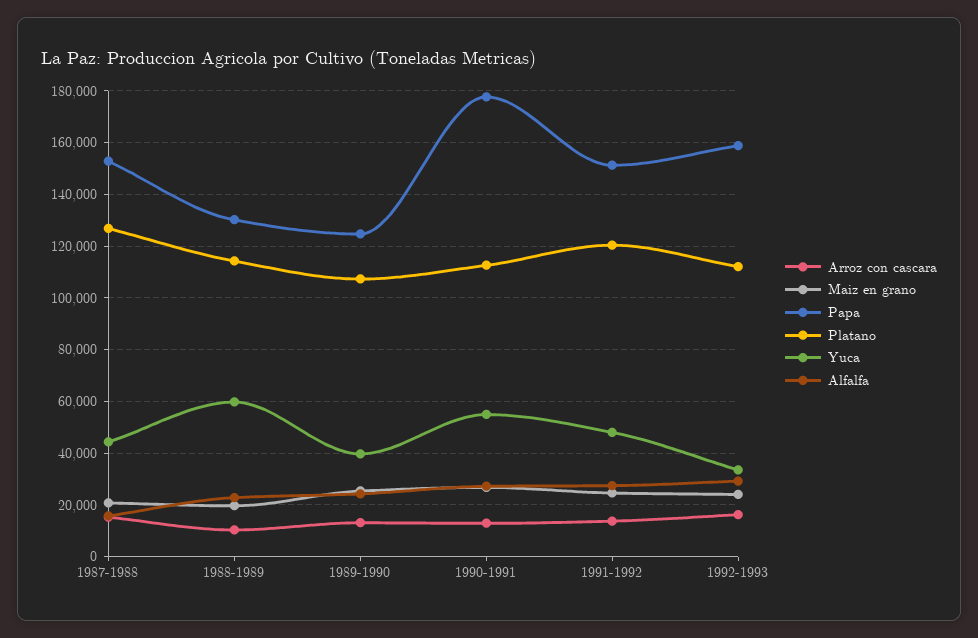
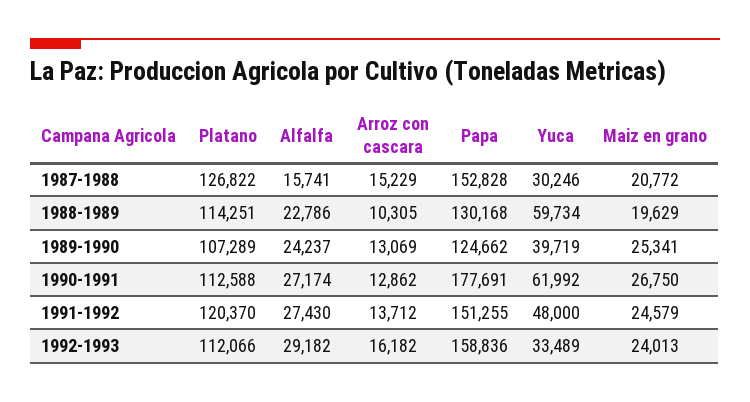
Yuca, 1987-1988: 45000 -> 30246
Yuca, 1990-1991: 55000 -> 61992

